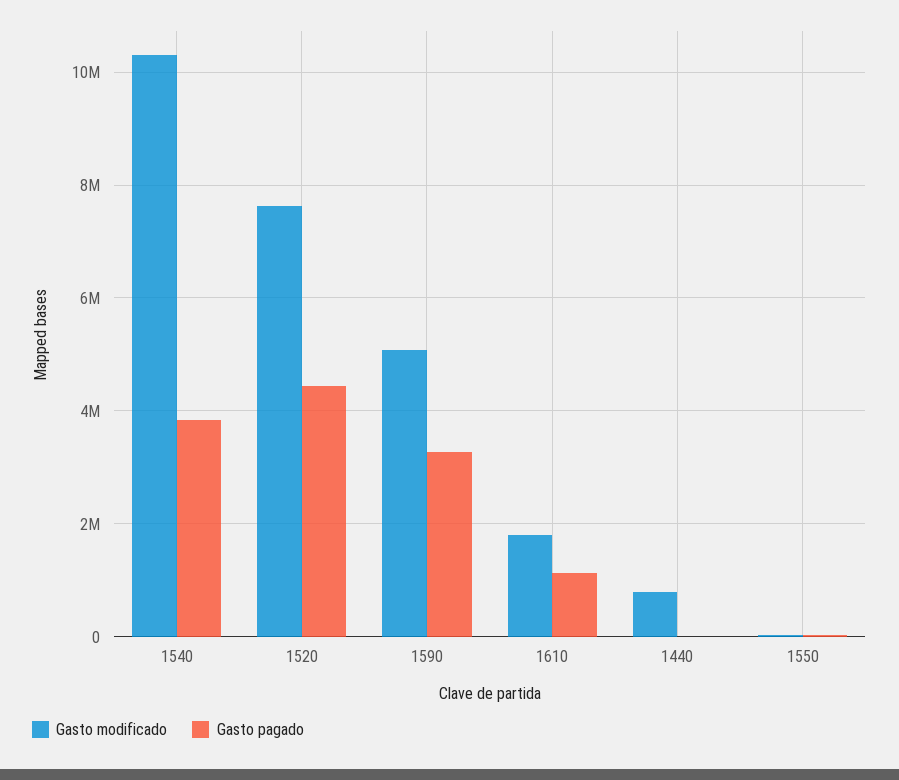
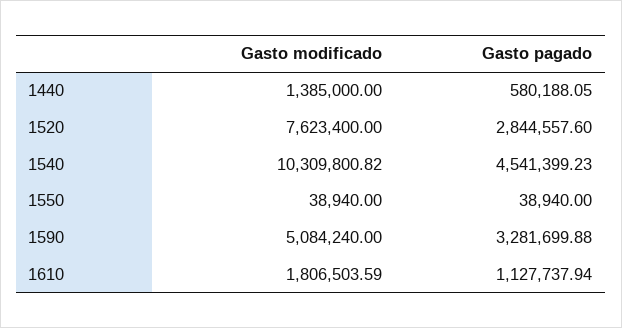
Gasto pagado, 1540: 3800000 -> 4541399.23
Gasto pagado, 1520: 4400000 -> 2844557.6
Gasto modificado, 1440: 800000 -> 1385000
Gasto pagado, 1440: 0 -> 580188.05

